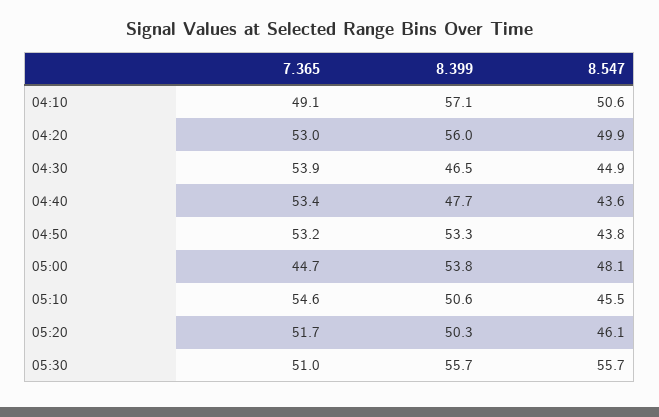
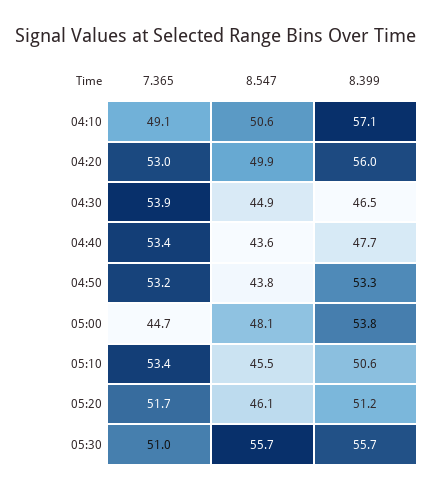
7.365, 05:10: 54.6 -> 53.4
8.399, 05:20: 50.3 -> 51.2

